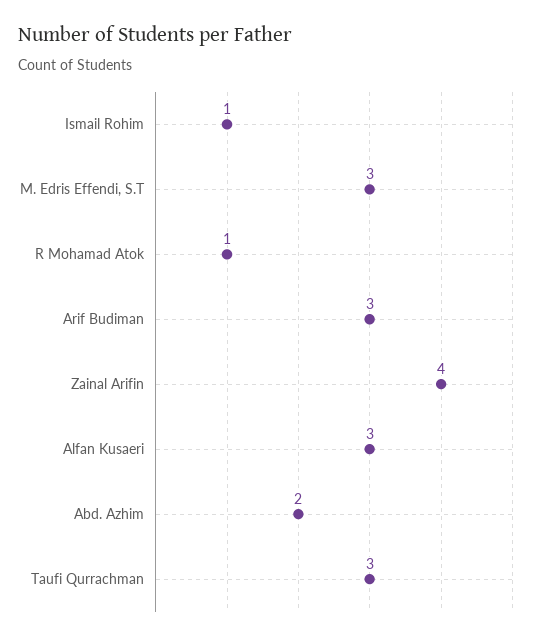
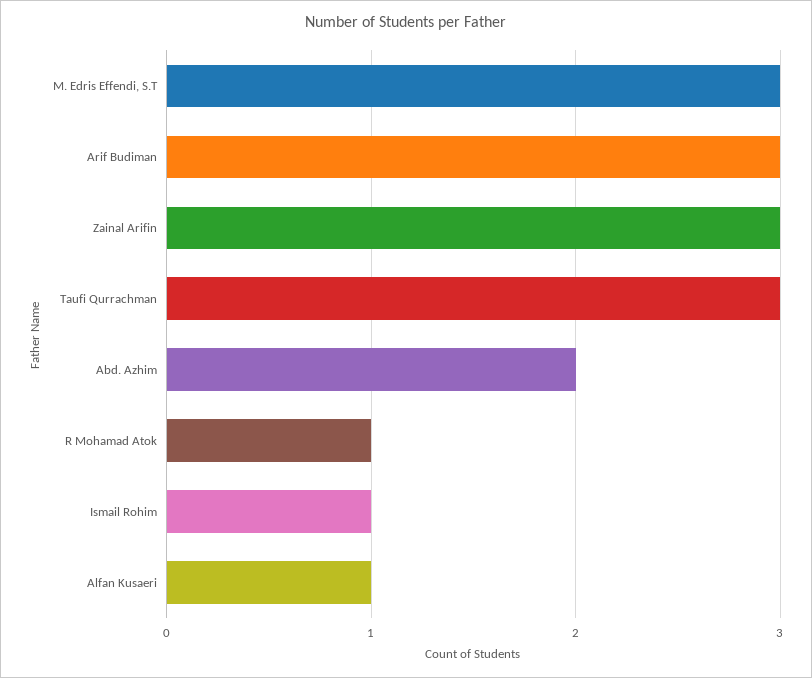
Zainal Arifin: 4 -> 3
Alfan Kusaeri: 3 -> 1

